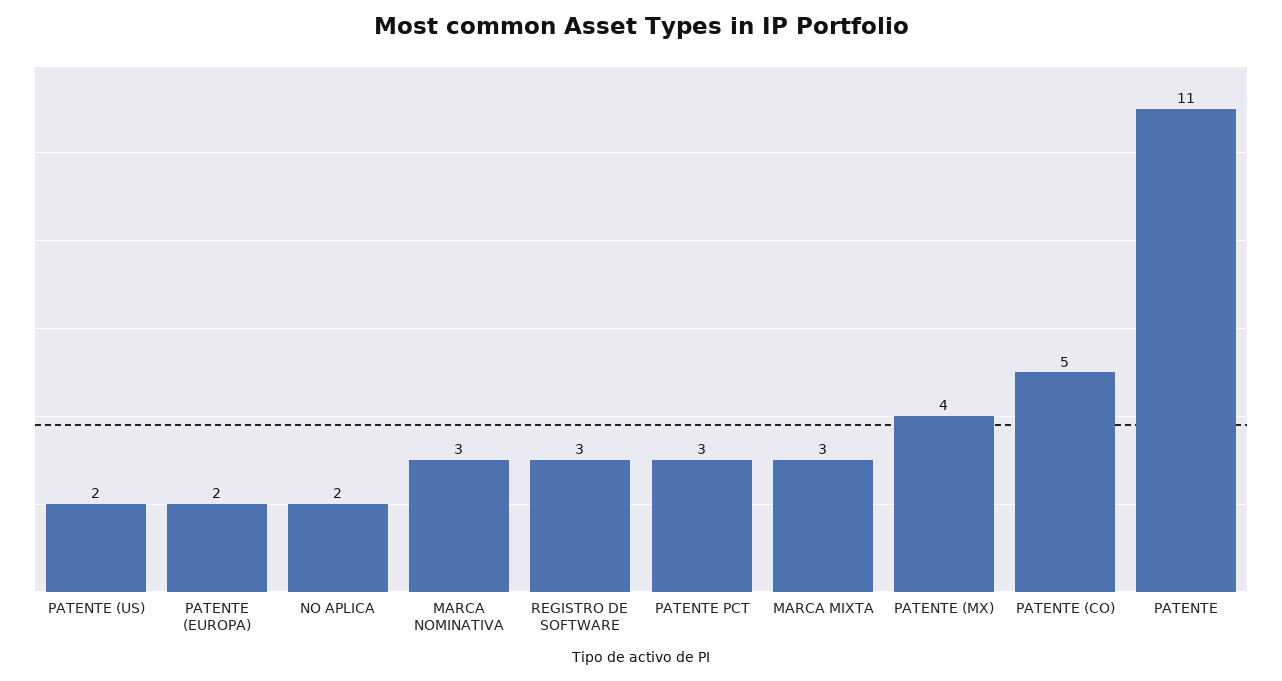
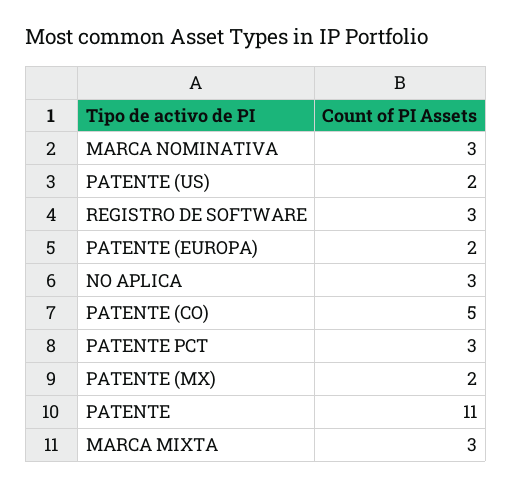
NO APLICA: 2 -> 3
PATENTE (MX): 4 -> 2

